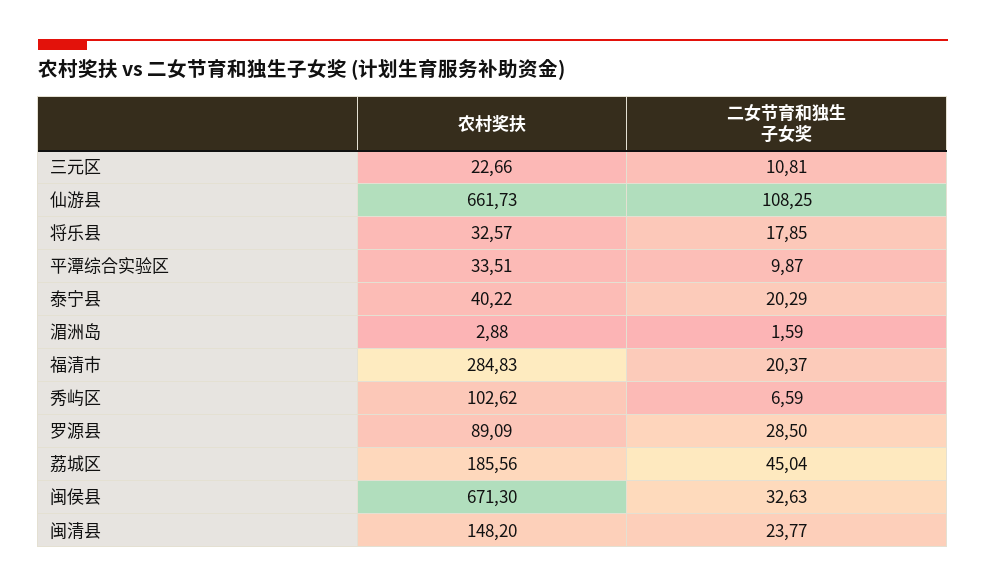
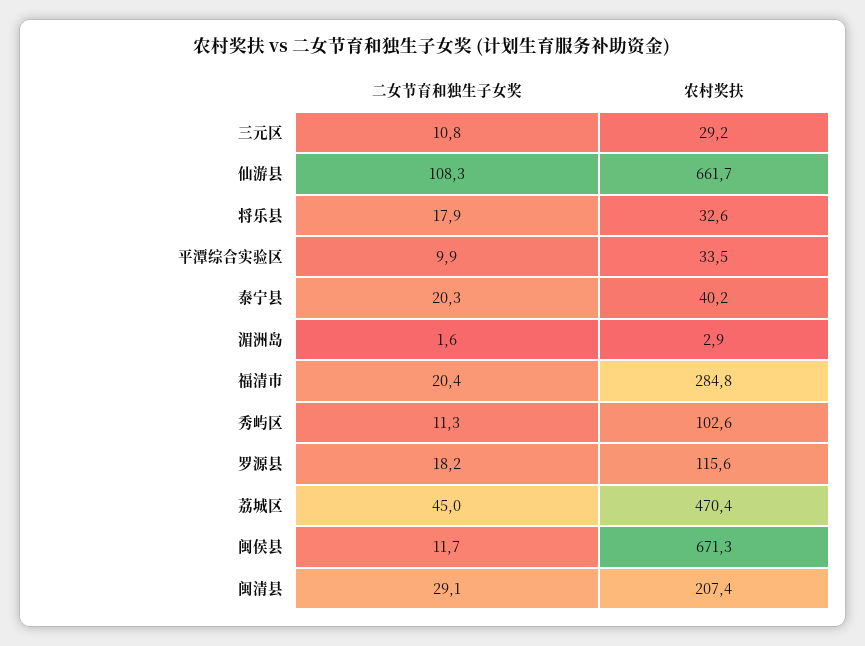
农村奖扶, 三元区: 22.66 -> 29.2
二女节育和独生子女奖, 秀屿区: 6.59 -> 11.3
农村奖扶, 罗源县: 89.09 -> 115.6
二女节育和独生子女奖, 罗源县: 28.5 -> 18.2
农村奖扶, 荔城区: 185.56 -> 470.4
二女节育和独生子女奖, 闽侯县: 32.63 -> 11.7
农村奖扶, 闽清县: 148.2 -> 207.4
二女节育和独生子女奖, 闽清县: 23.77 -> 29.1

